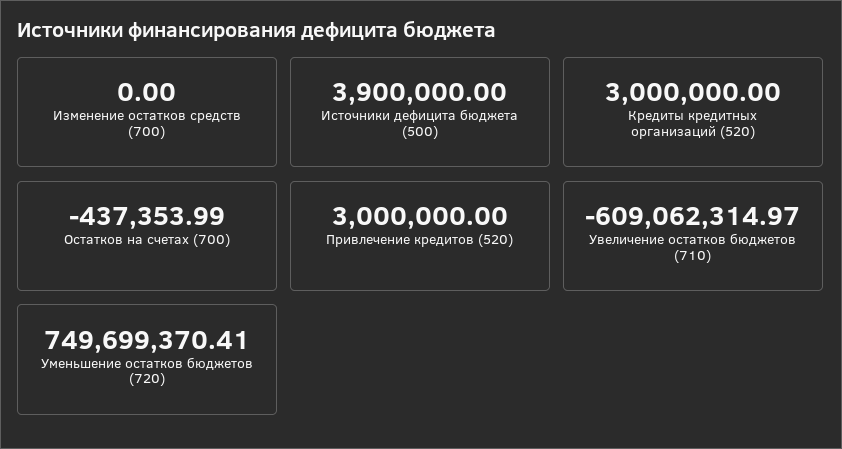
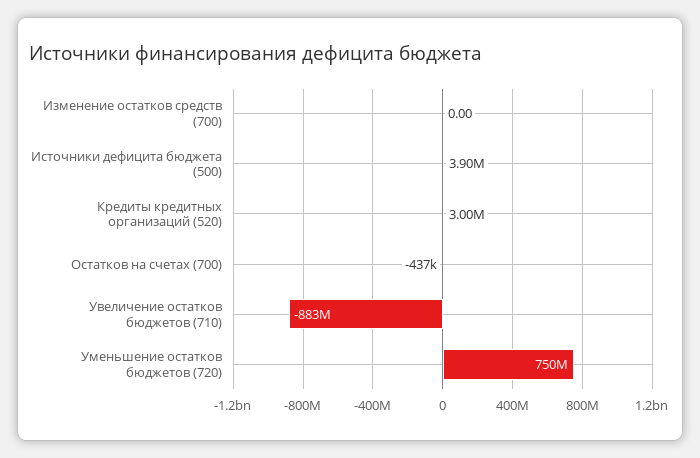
Привлечение кредитов (520): 3000000 -> none
Увеличение остатков бюджетов (710): -609062314.97 -> -883000000

